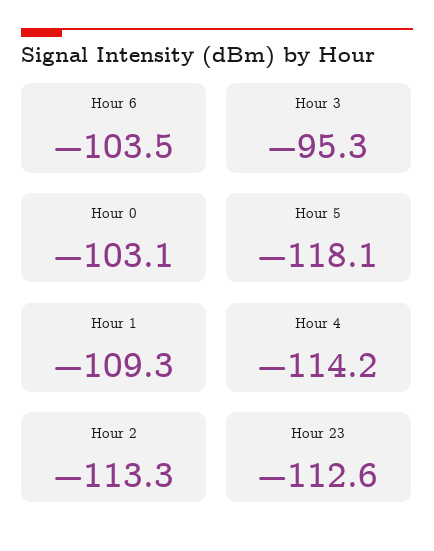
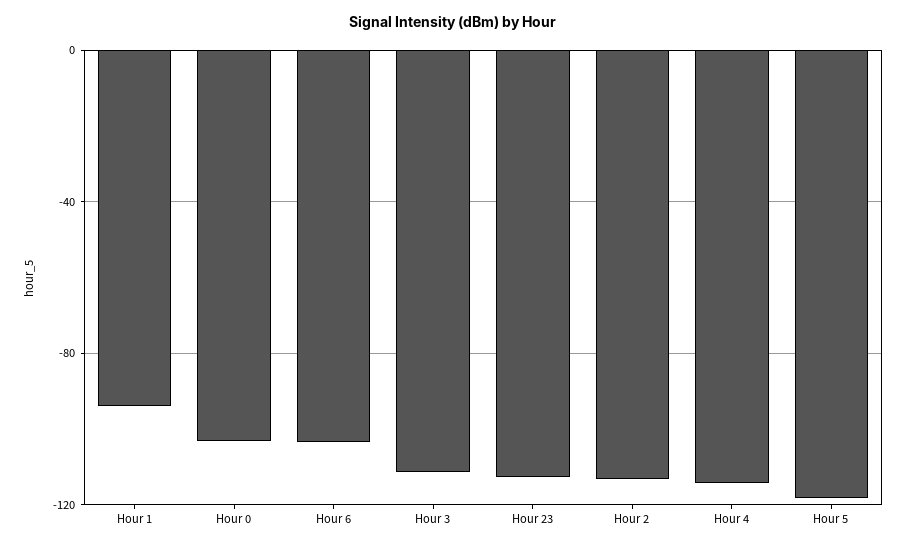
Hour 3: -95.3 -> -110
Hour 1: -109.3 -> -95

